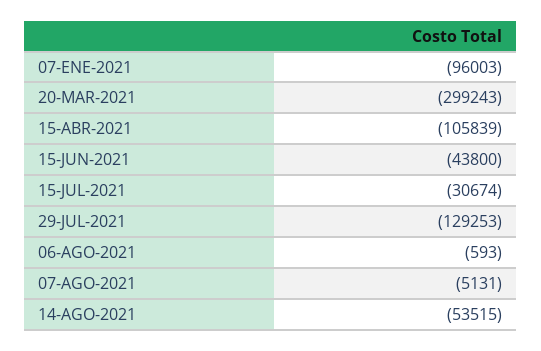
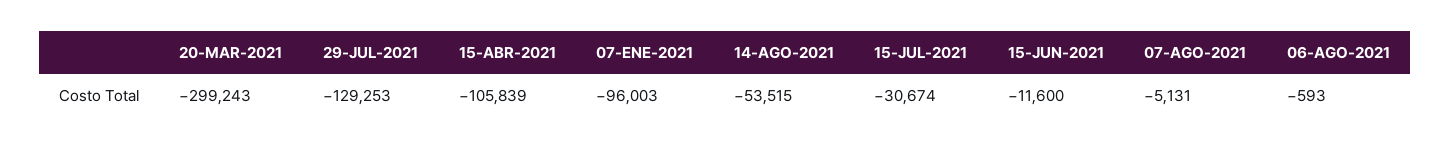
15-JUN-2021: -43800 -> -11600

